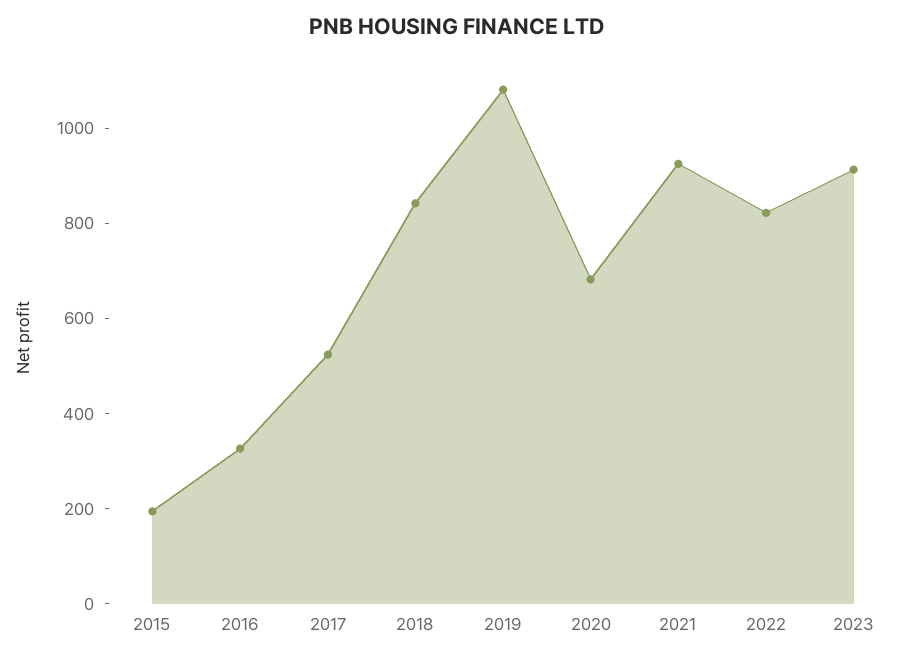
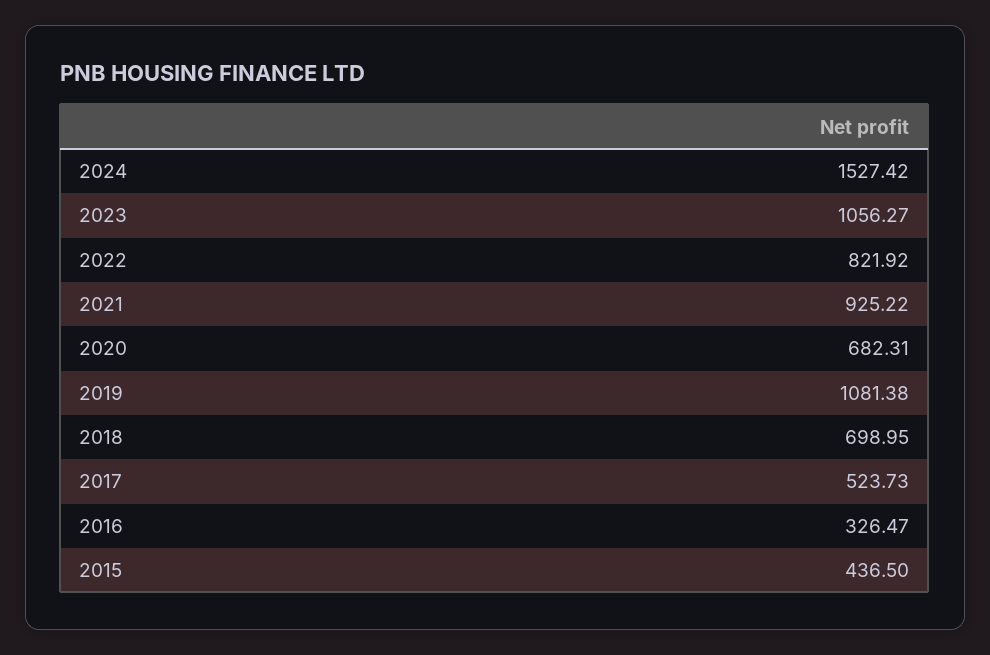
2015: 200 -> 436.5
2018: 850 -> 698.95
2023: 900 -> 1056.27
2024: none -> 1527.42

